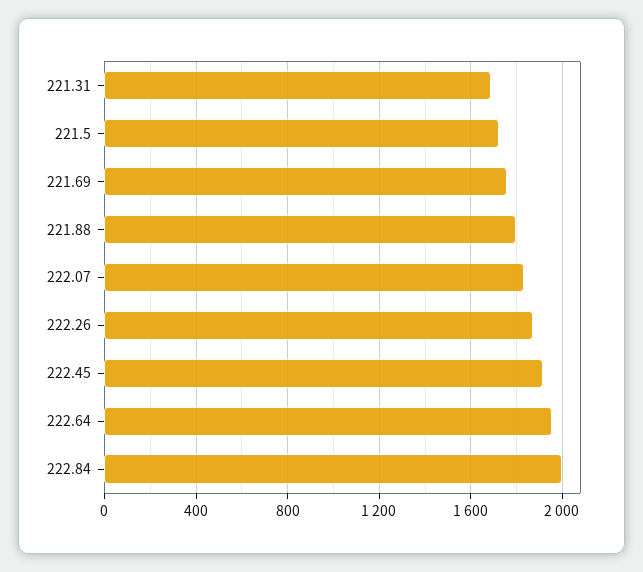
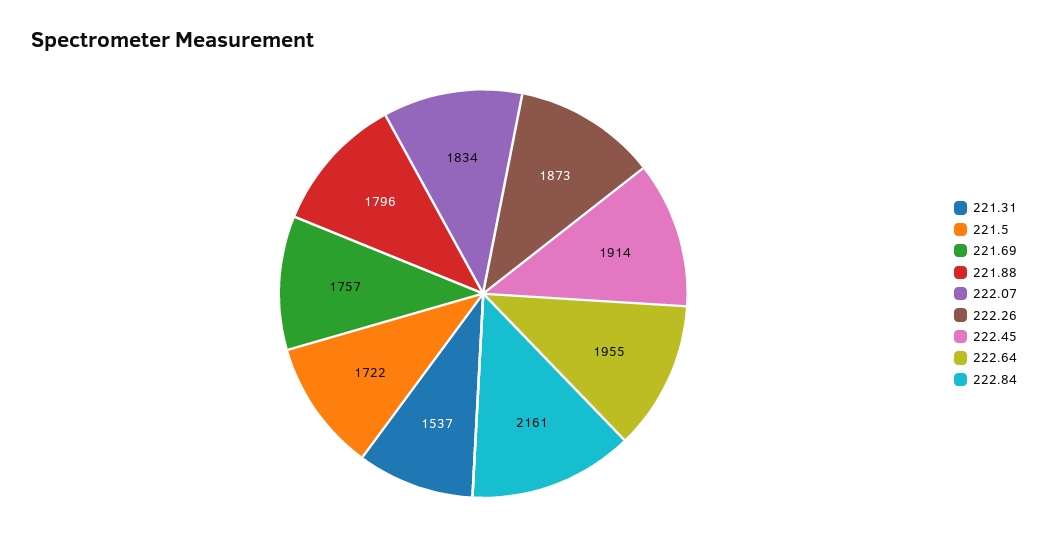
221.31: 1700 -> 1537
222.84: 2000 -> 2161

